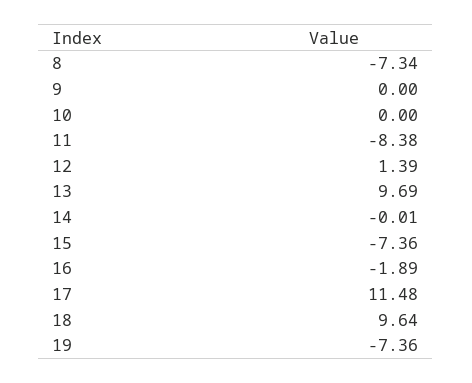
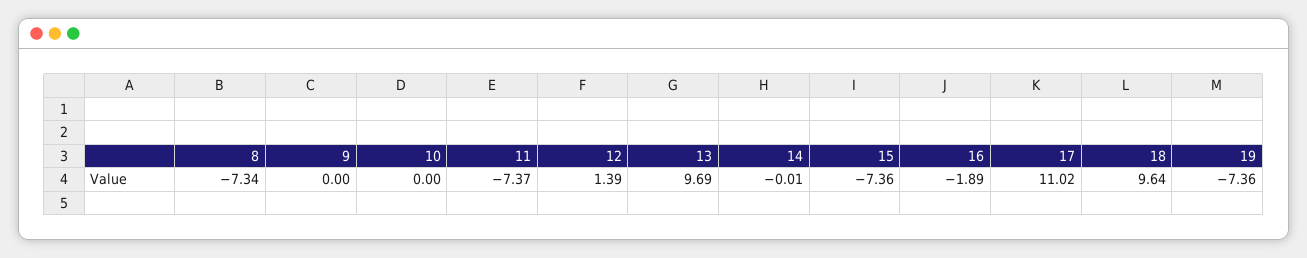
11: -8.38 -> -7.37
17: 11.48 -> 11.02

